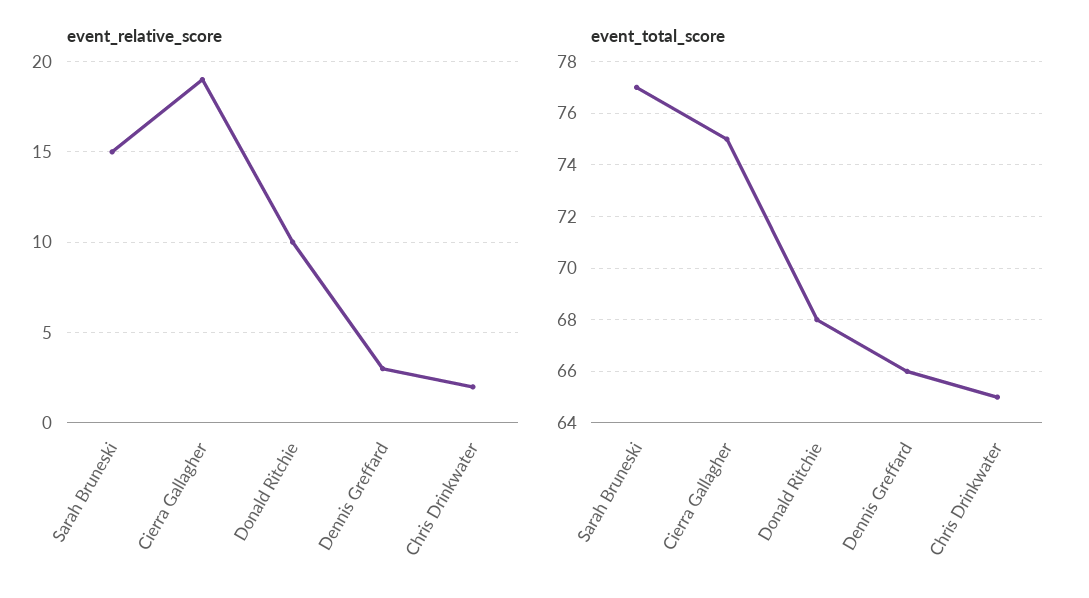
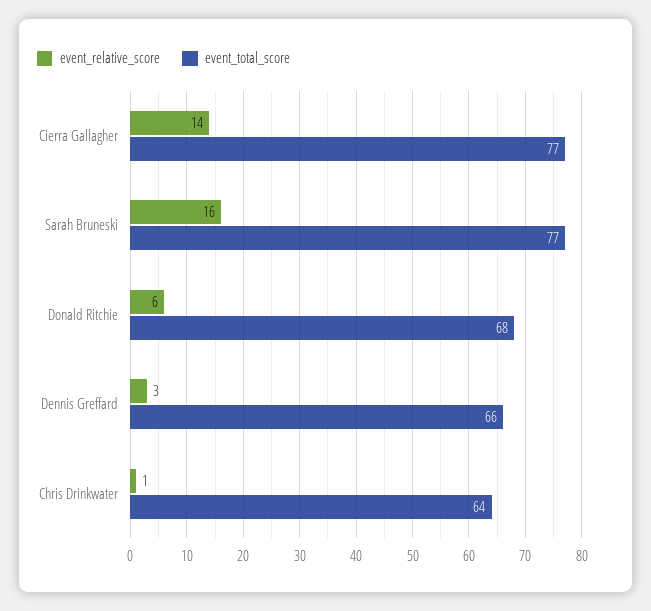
event_relative_score, Sarah Bruneski: 15 -> 16
event_relative_score, Cierra Gallagher: 19 -> 14
event_relative_score, Donald Ritchie: 10 -> 6
event_relative_score, Chris Drinkwater: 2 -> 1
event_total_score, Cierra Gallagher: 75 -> 77
event_total_score, Chris Drinkwater: 65 -> 64

